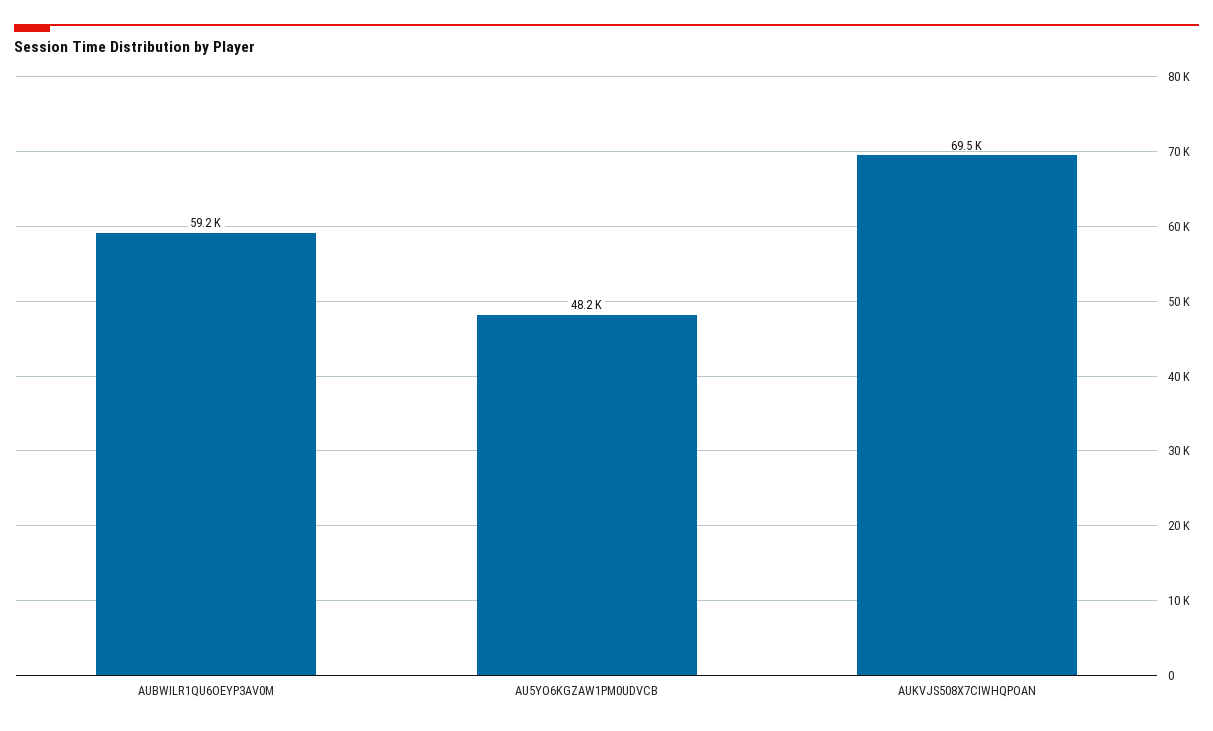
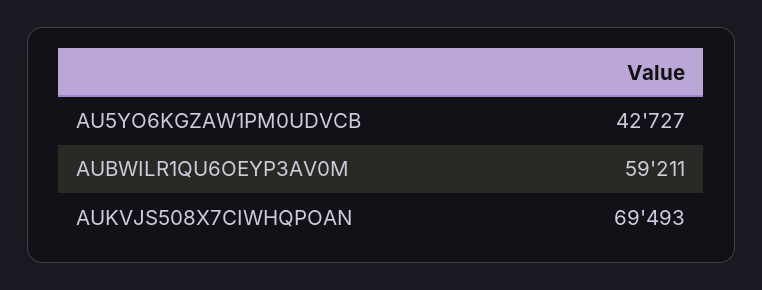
AU5YO6KGZAW1PM0UDVCB: 48200 -> 42727

